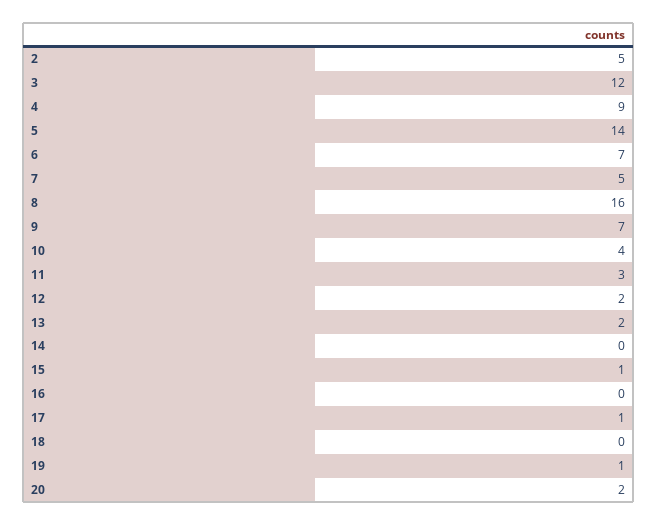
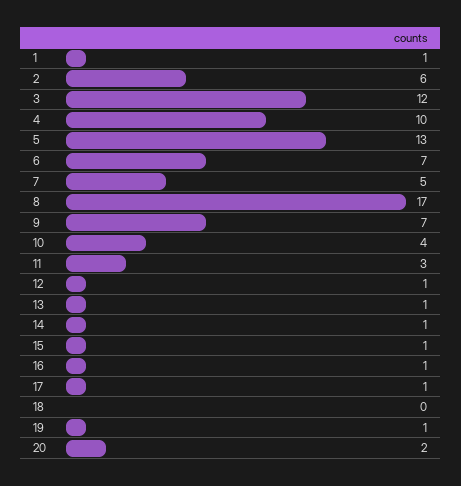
2: 5 -> 6
4: 9 -> 10
5: 14 -> 13
8: 16 -> 17
12: 2 -> 1
13: 2 -> 1
14: 0 -> 1
16: 0 -> 1
1: none -> 1

